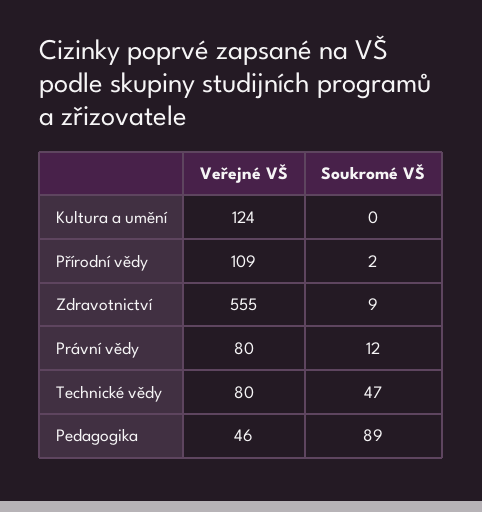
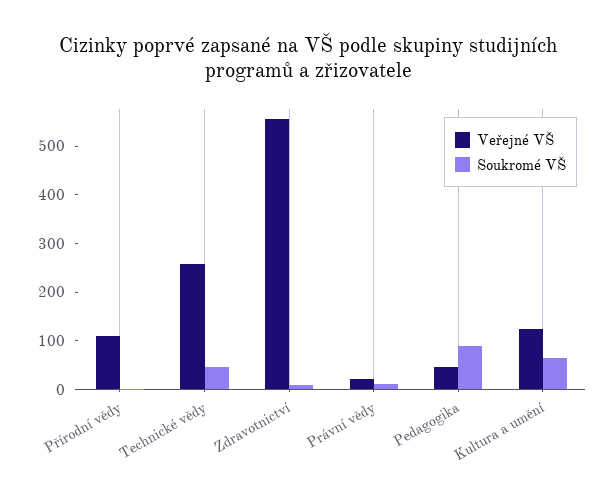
Soukromé VŠ, Kultura a umění: 0 -> 60
Veřejné VŠ, Právní vědy: 80 -> 20
Veřejné VŠ, Technické vědy: 80 -> 260

